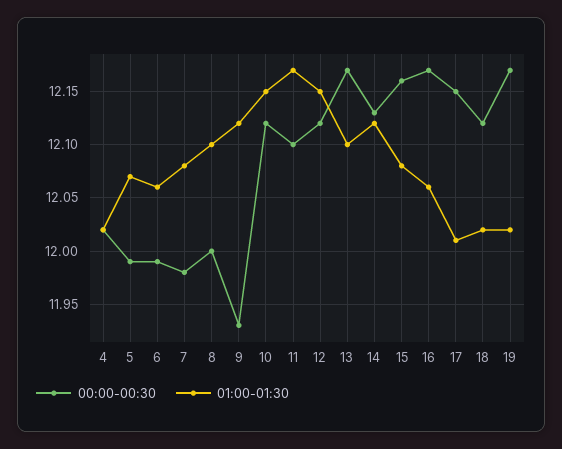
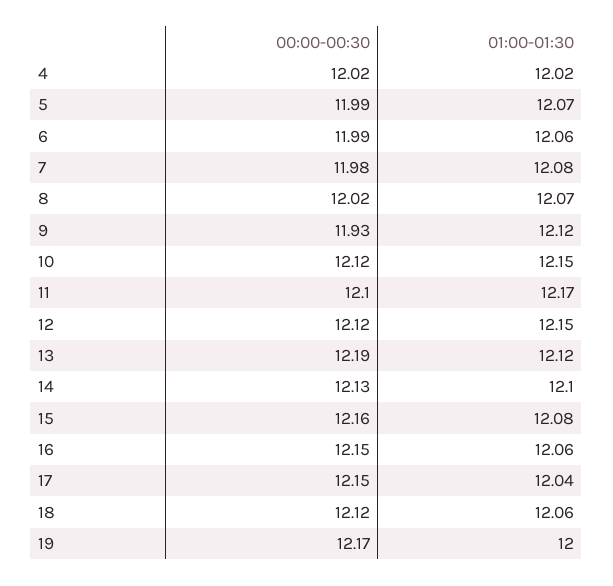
00:00-00:30, 8: 12 -> 12.02
01:00-01:30, 8: 12.1 -> 12.07
00:00-00:30, 13: 12.17 -> 12.19
01:00-01:30, 13: 12.1 -> 12.12
01:00-01:30, 14: 12.12 -> 12.1
00:00-00:30, 16: 12.17 -> 12.15
01:00-01:30, 17: 12.01 -> 12.04
01:00-01:30, 18: 12.02 -> 12.06
01:00-01:30, 19: 12.02 -> 12

